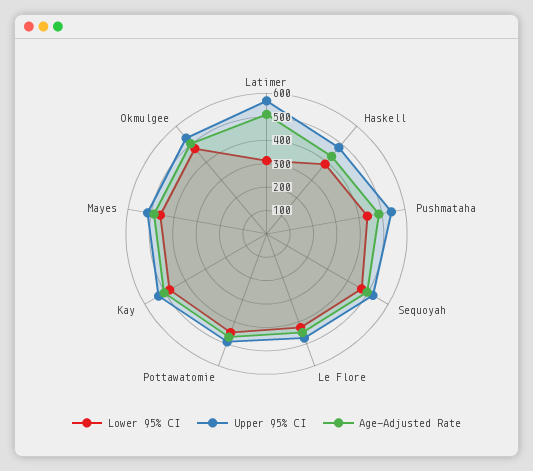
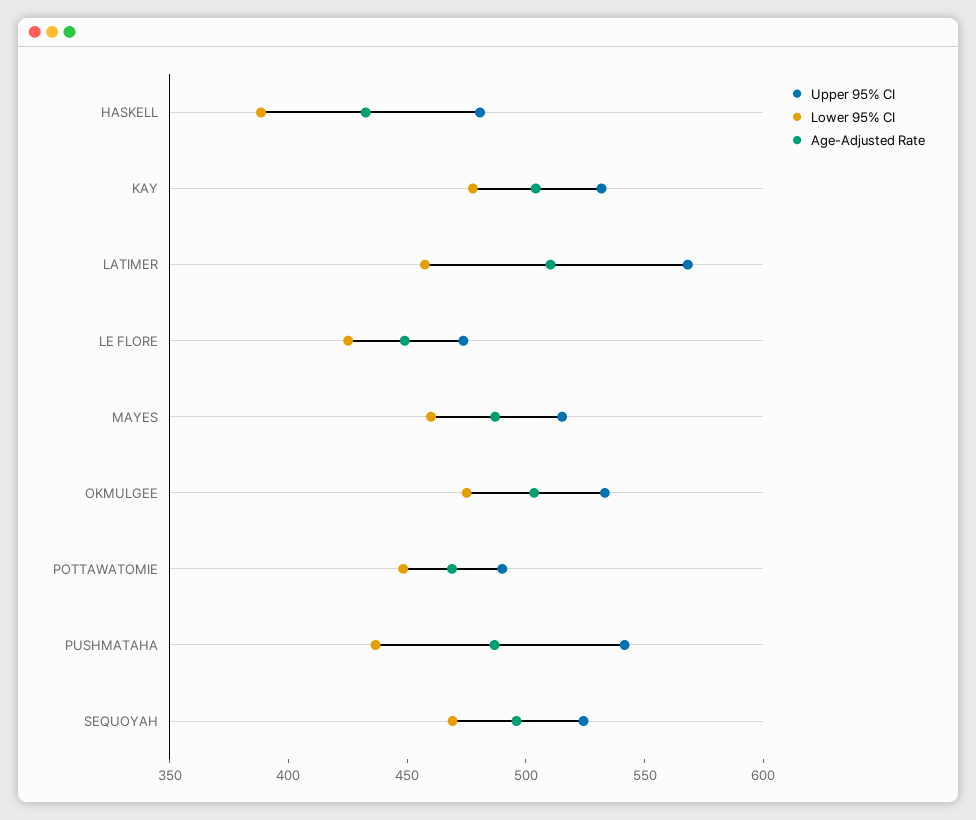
Lower 95% CI, Latimer: 300 -> 460

